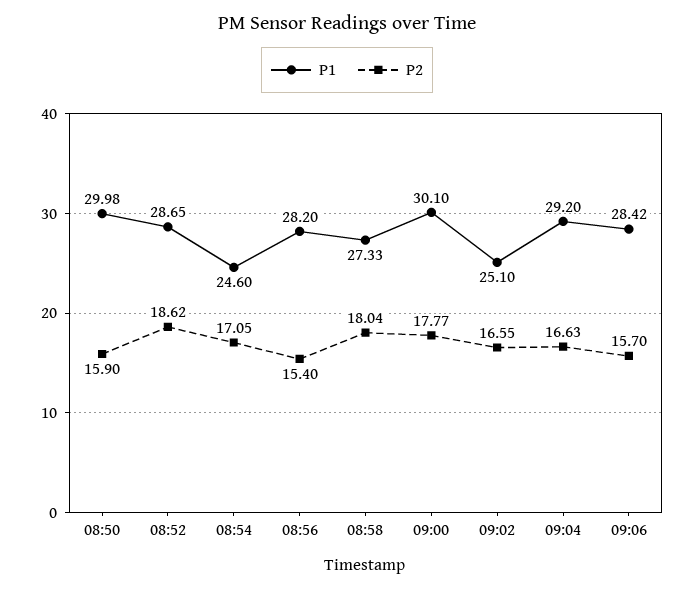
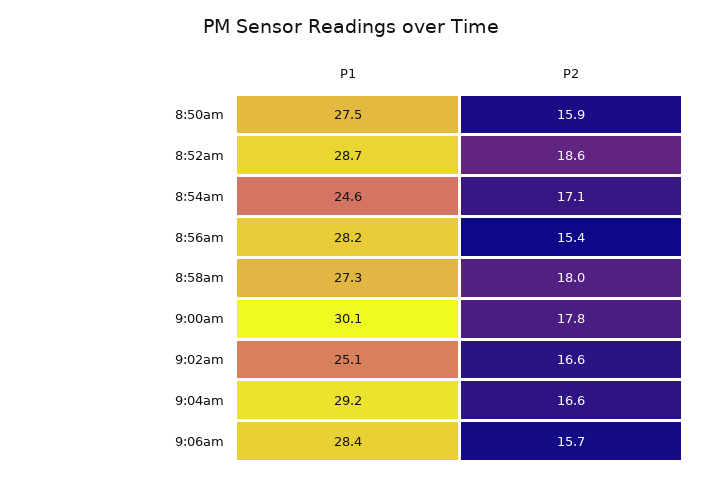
P1, 08:50: 29.98 -> 27.5

